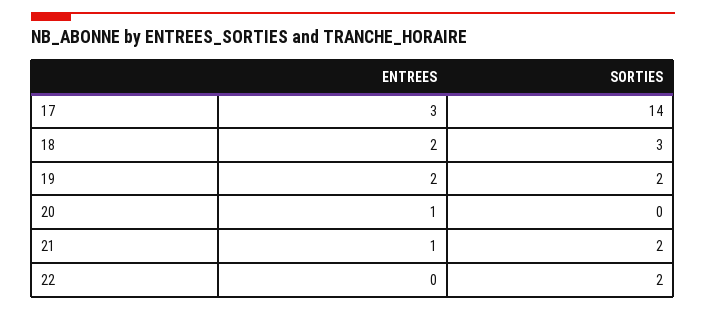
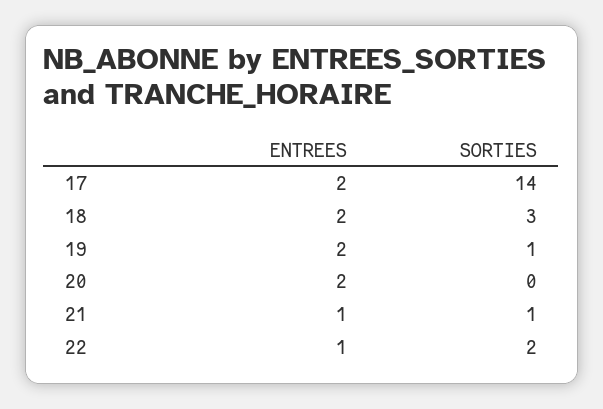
ENTREES, 17: 3 -> 2
SORTIES, 19: 2 -> 1
ENTREES, 20: 1 -> 2
SORTIES, 21: 2 -> 1
ENTREES, 22: 0 -> 1

